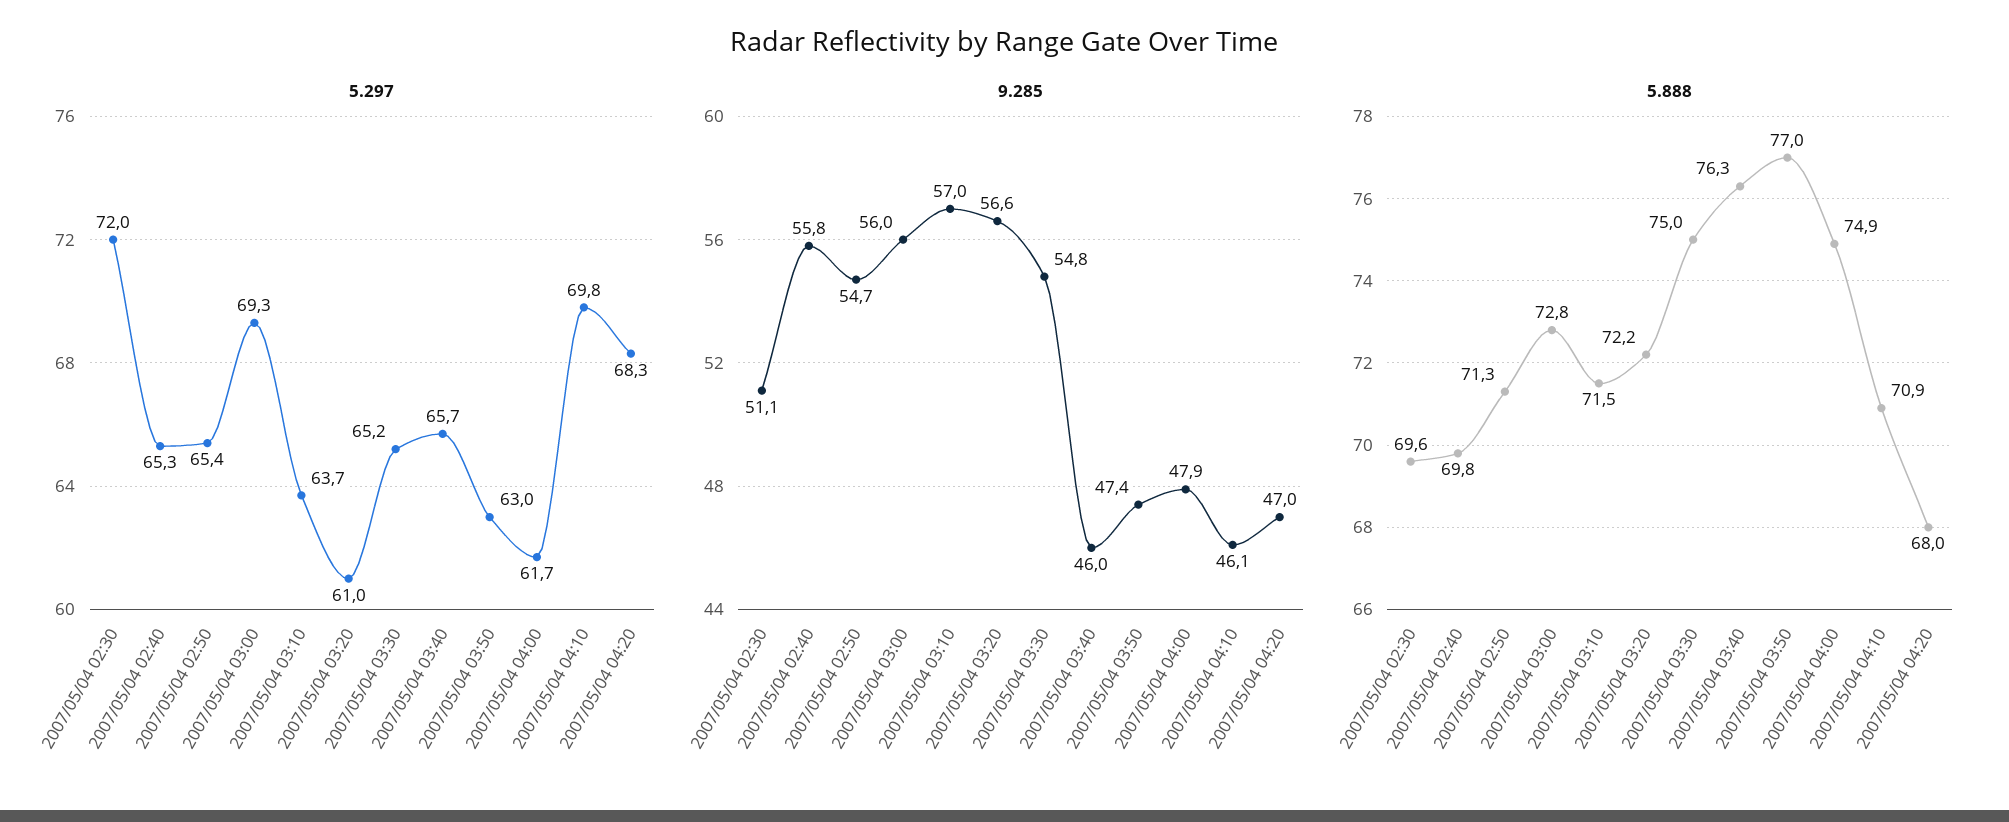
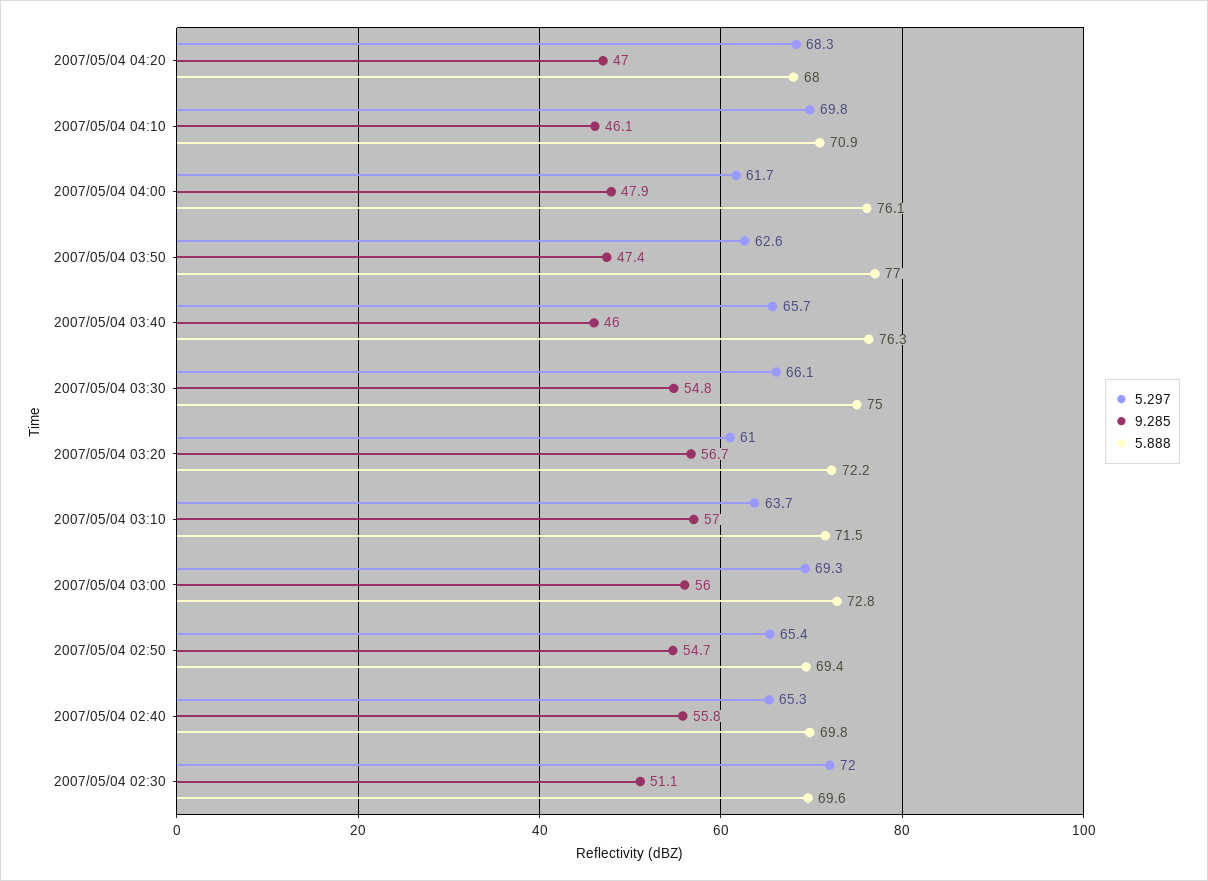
5.297, 2007/05/04 03:30: 65.2 -> 66.1
5.297, 2007/05/04 03:50: 63 -> 62.6
9.285, 2007/05/04 03:20: 56.6 -> 56.7
5.888, 2007/05/04 02:50: 71.3 -> 69.4
5.888, 2007/05/04 04:00: 74.9 -> 76.1

